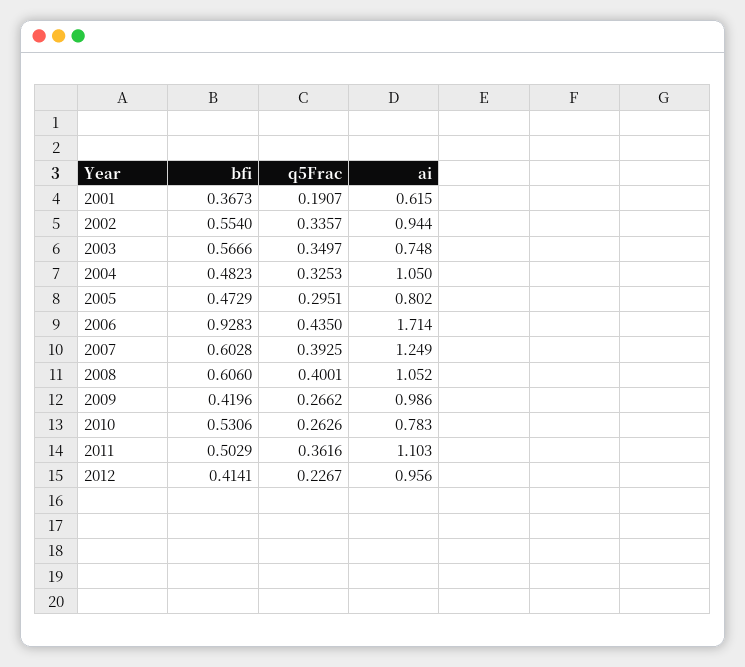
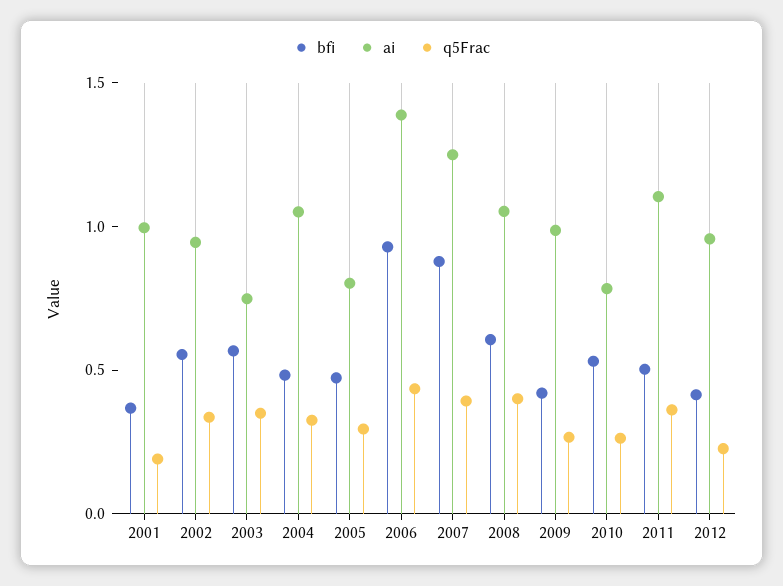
ai, 2001: 0.615 -> 1
ai, 2006: 1.714 -> 1.4
bfi, 2007: 0.6028 -> 0.9

